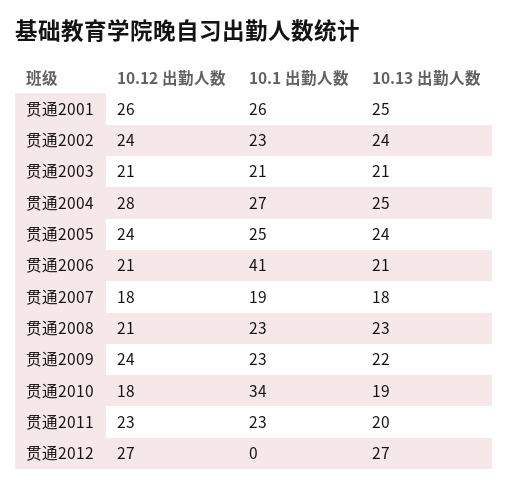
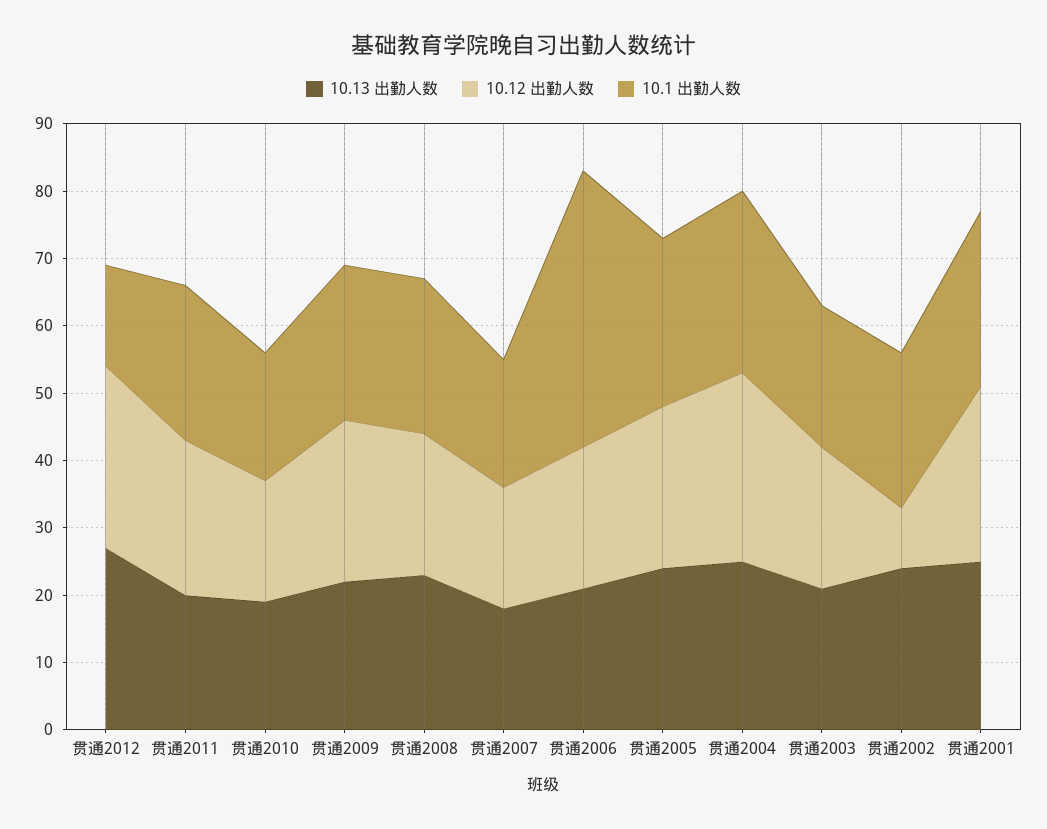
10.12 出勤人数, 贯通2002: 24 -> 10
10.1 出勤人数, 贯通2010: 34 -> 20
10.1 出勤人数, 贯通2012: 0 -> 15

